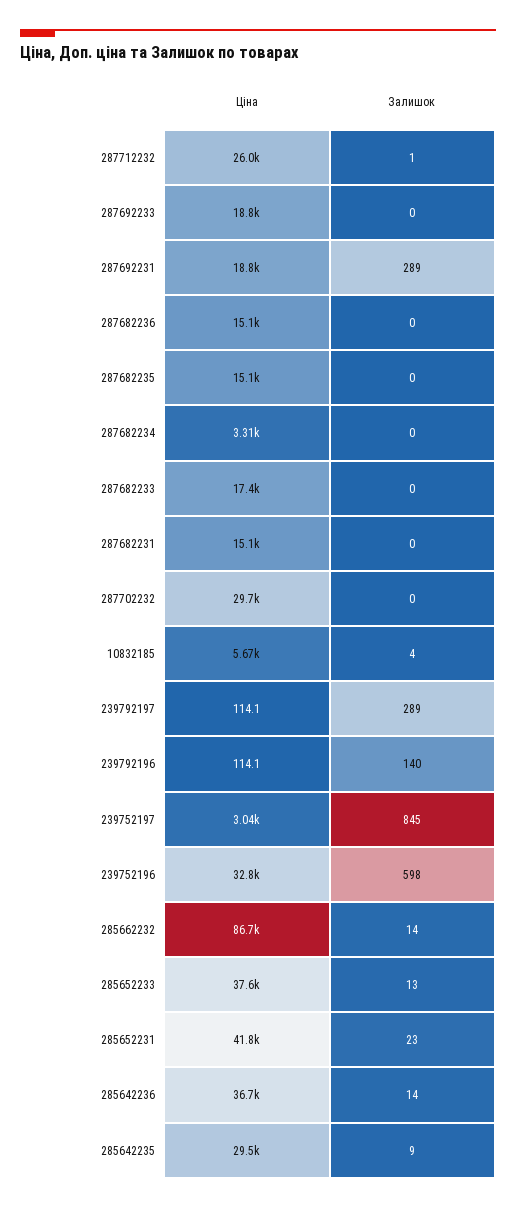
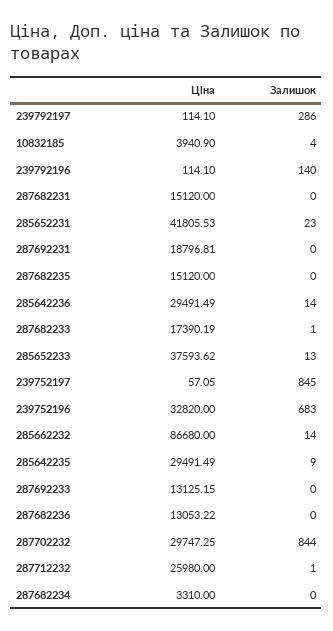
Ціна, 287692233: 18800 -> 13125.15
Залишок, 287692231: 289 -> 0
Ціна, 287682236: 15100 -> 13053.22
Залишок, 287682233: 0 -> 1
Залишок, 287702232: 0 -> 844
Ціна, 10832185: 5670 -> 3940.9
Залишок, 239792197: 289 -> 286
Ціна, 239752197: 3040 -> 57.05
Залишок, 239752196: 598 -> 683
Ціна, 285642236: 36700 -> 29491.49

